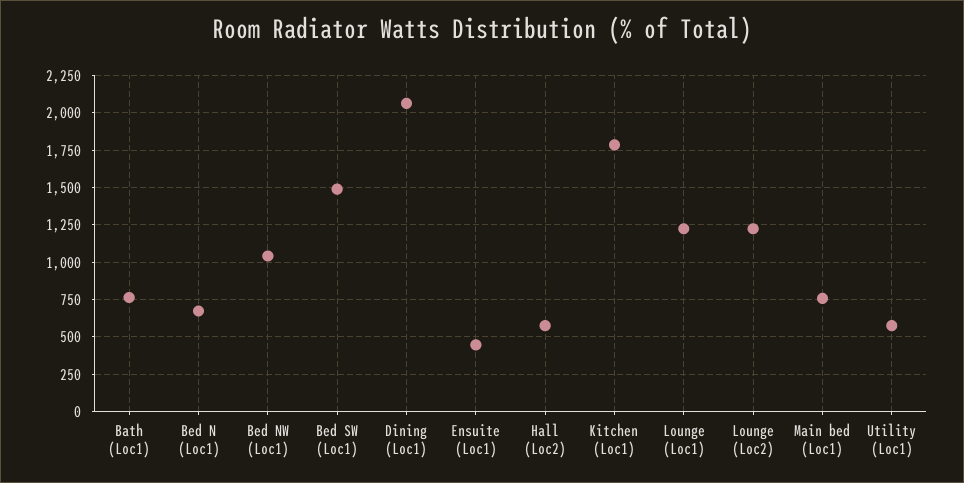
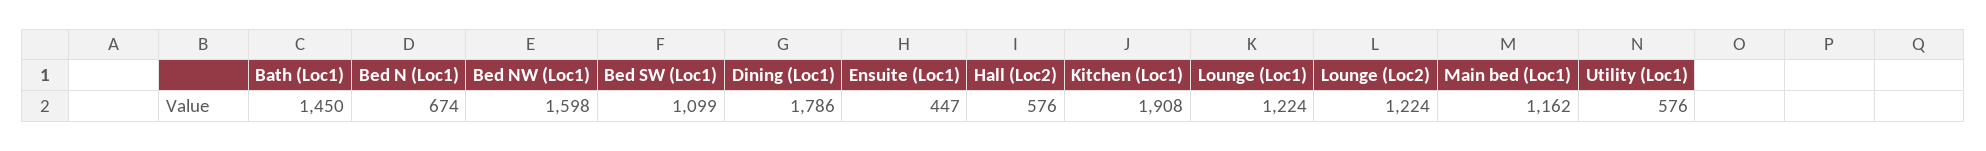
Bath (Loc1): 750 -> 1450
Bed NW (Loc1): 1050 -> 1598
Bed SW (Loc1): 1500 -> 1099
Dining (Loc1): 2050 -> 1786
Kitchen (Loc1): 1800 -> 1908
Main bed (Loc1): 750 -> 1162

